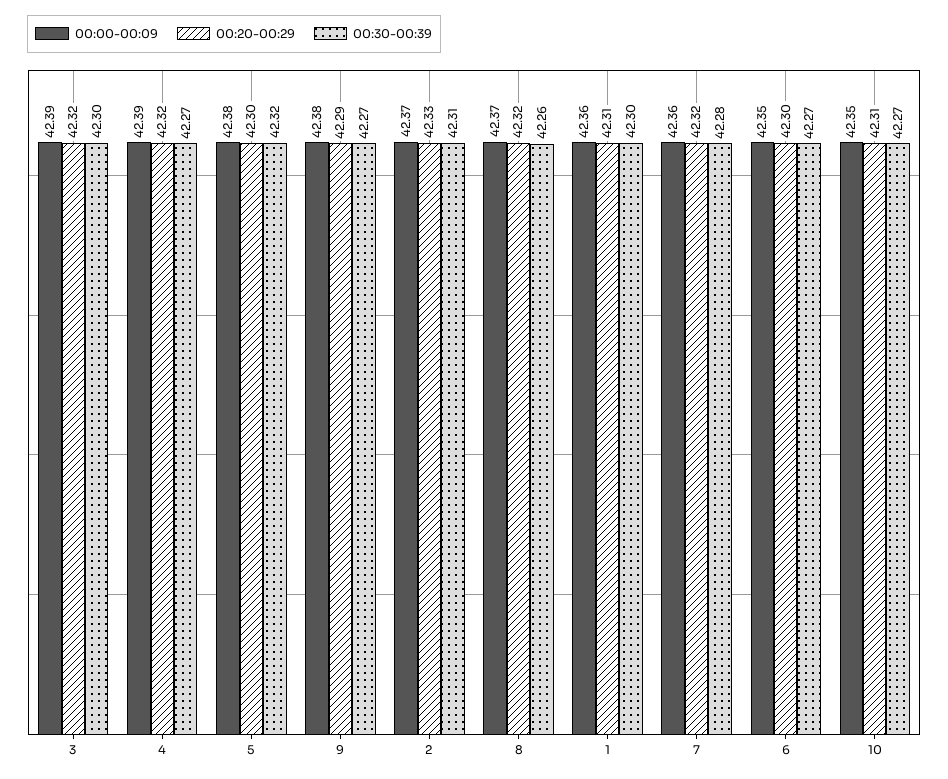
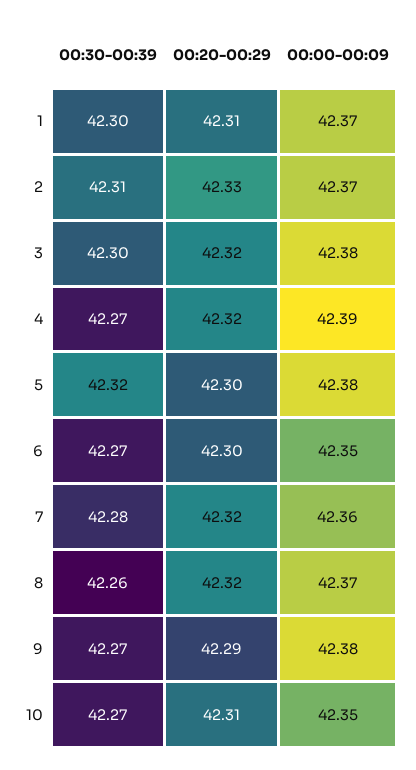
00:00-00:09, 3: 42.39 -> 42.38
00:00-00:09, 1: 42.36 -> 42.37

